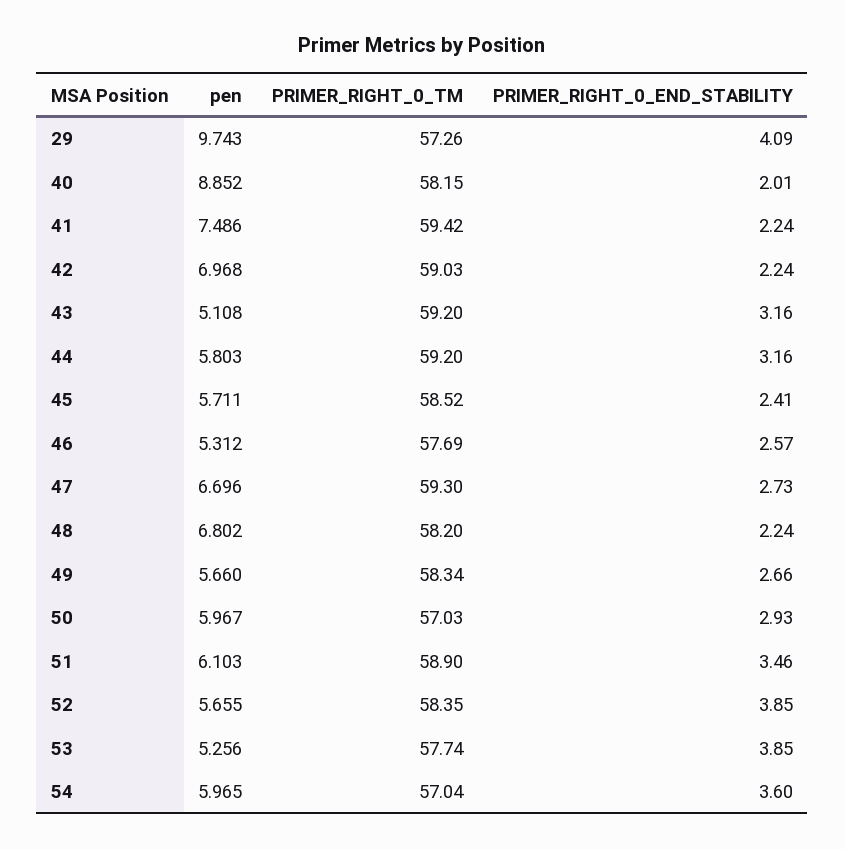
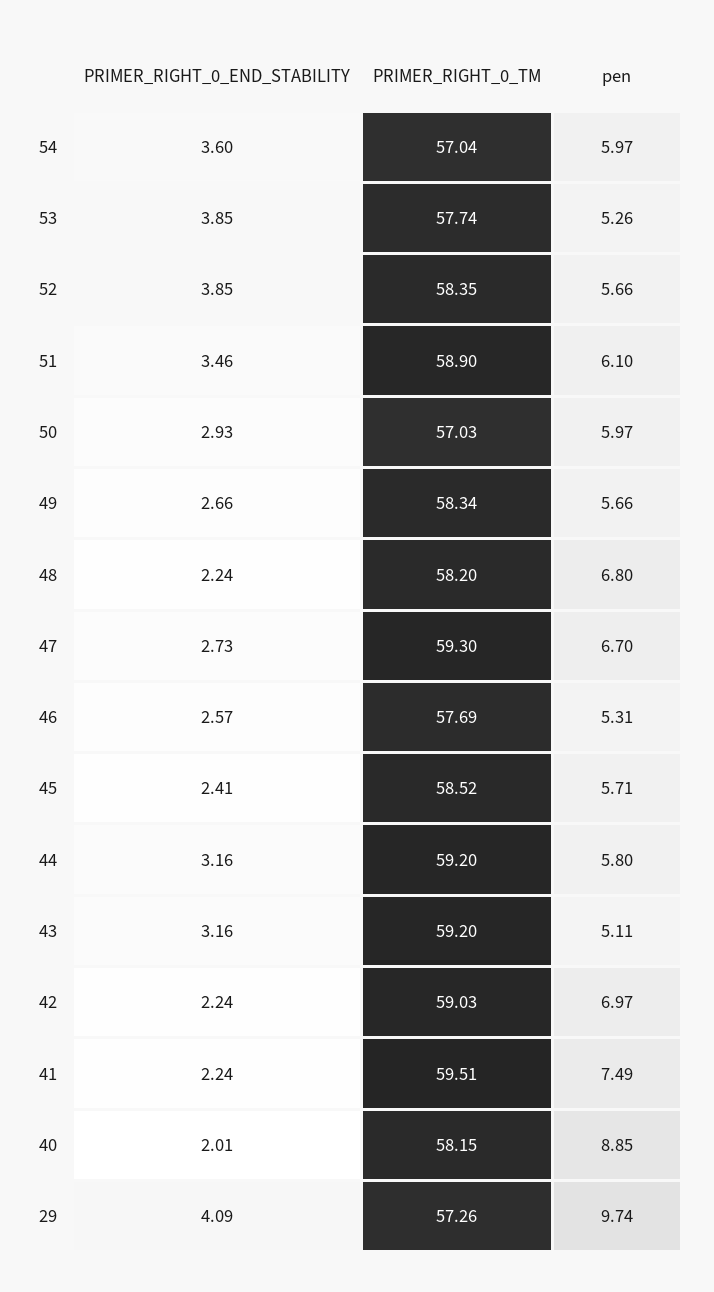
PRIMER_RIGHT_0_TM, 41: 59.42 -> 59.51

